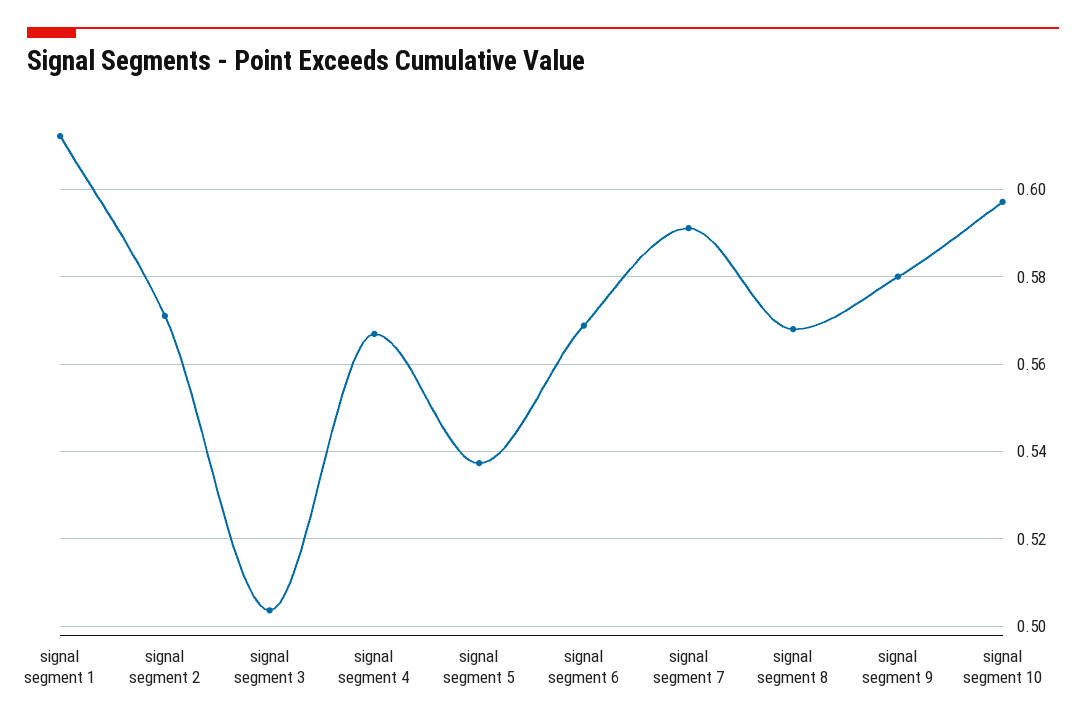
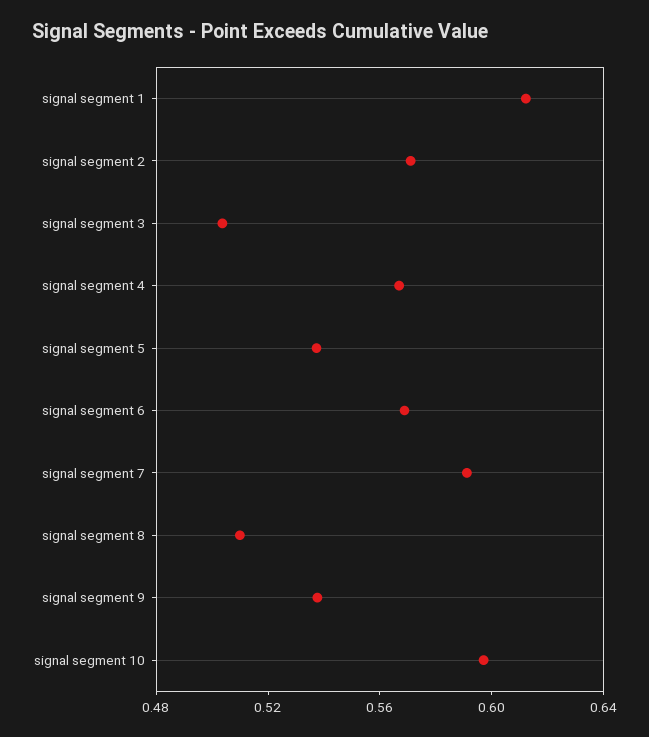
signal segment 8: 0.568 -> 0.51
signal segment 9: 0.58 -> 0.54

